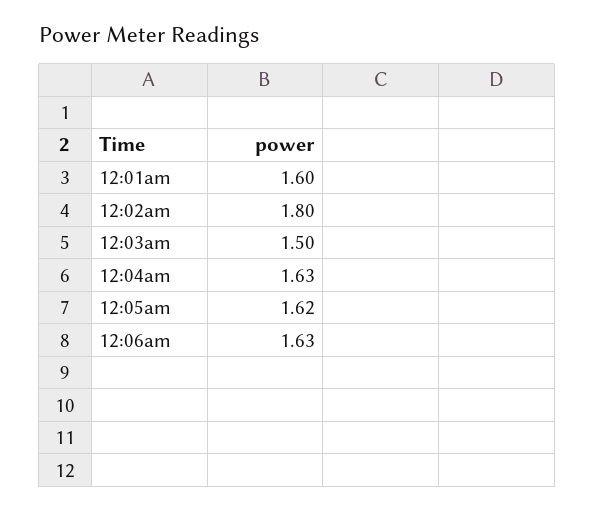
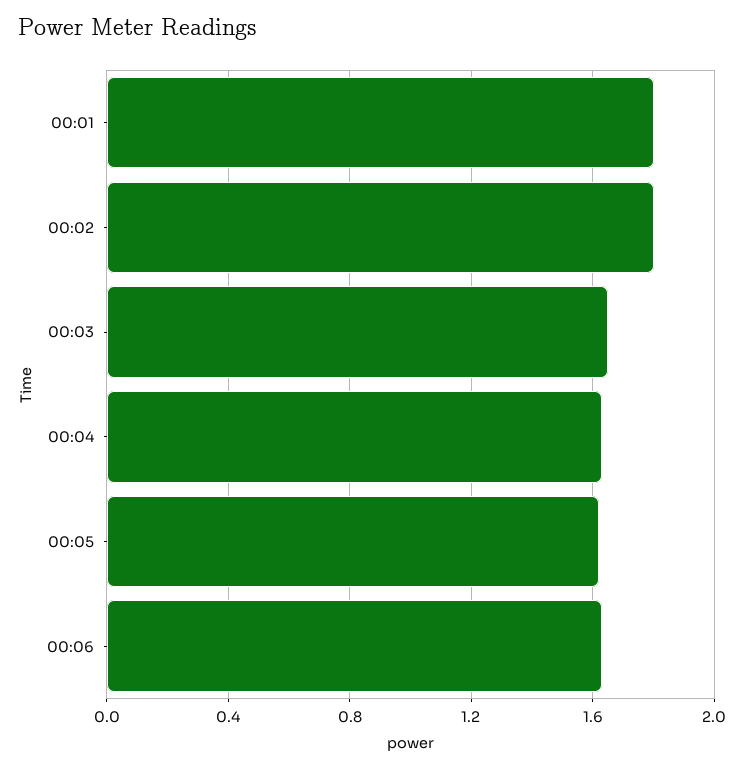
12:01am: 1.6 -> 1.8
12:03am: 1.5 -> 1.65

